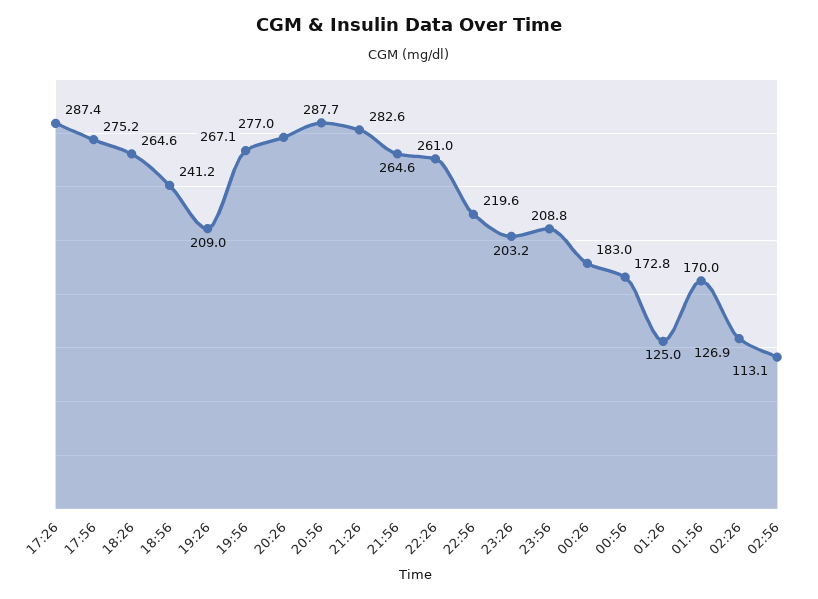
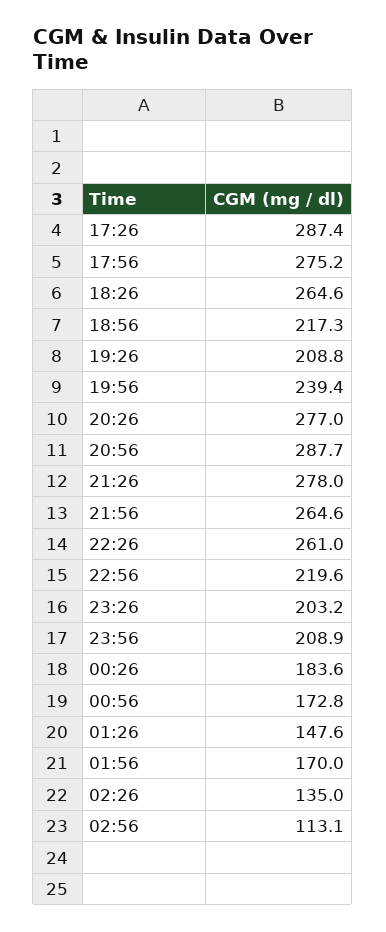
18:56: 241.2 -> 217.3
19:26: 209 -> 208.8
19:56: 267.1 -> 239.4
21:26: 282.6 -> 278
23:56: 208.8 -> 208.9
00:26: 183 -> 183.6
01:26: 125 -> 147.6
02:26: 126.9 -> 135

